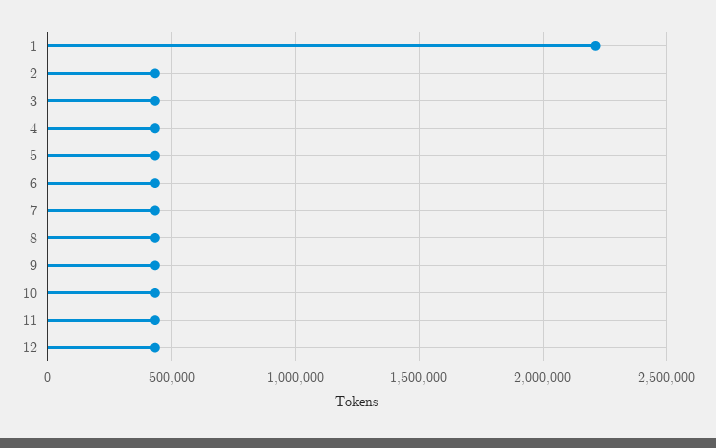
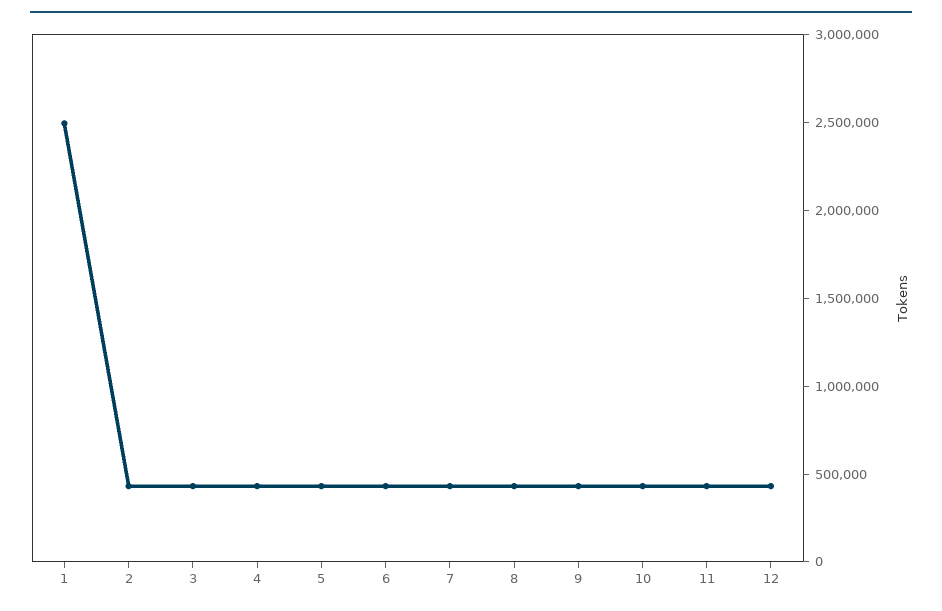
1: 2200000 -> 2500000

